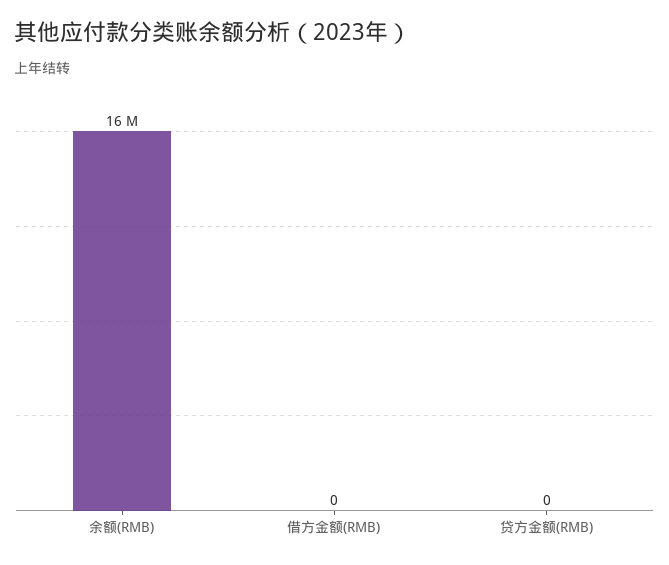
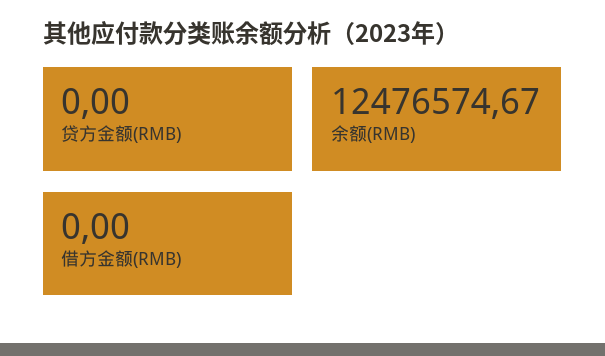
余额(RMB): 16000000 -> 12476574.67

